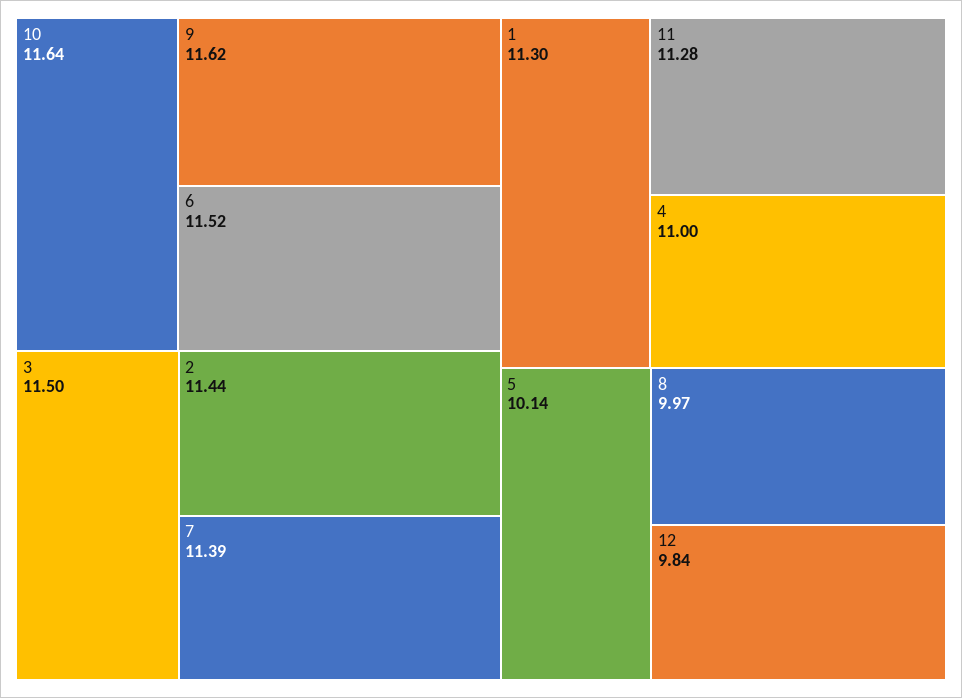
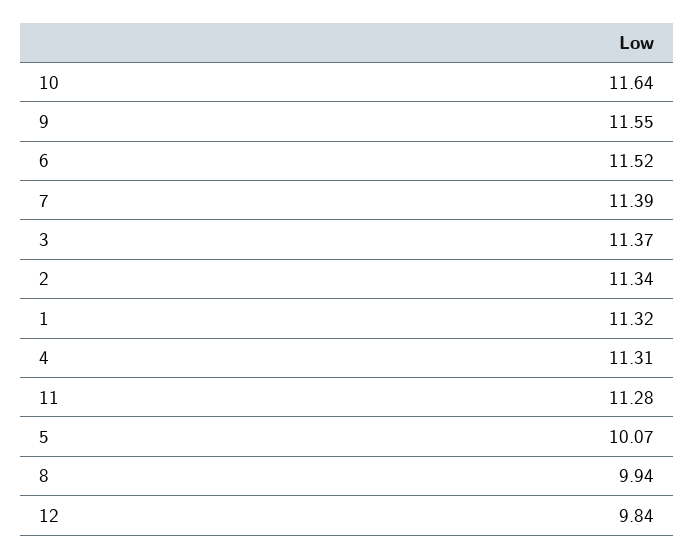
9: 11.62 -> 11.55
3: 11.5 -> 11.37
2: 11.44 -> 11.34
1: 11.3 -> 11.32
4: 11 -> 11.31
5: 10.14 -> 10.07
8: 9.97 -> 9.94

